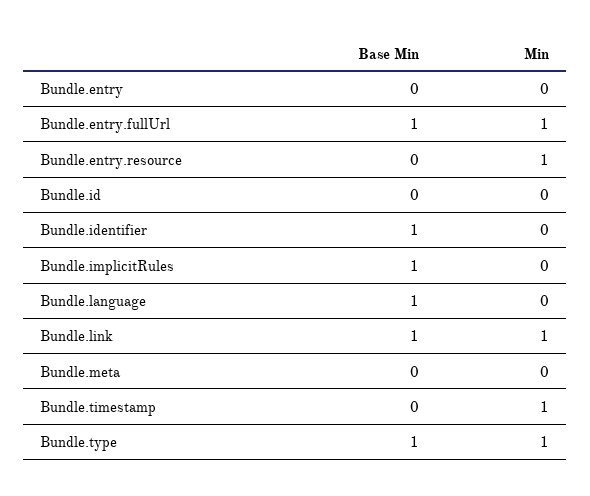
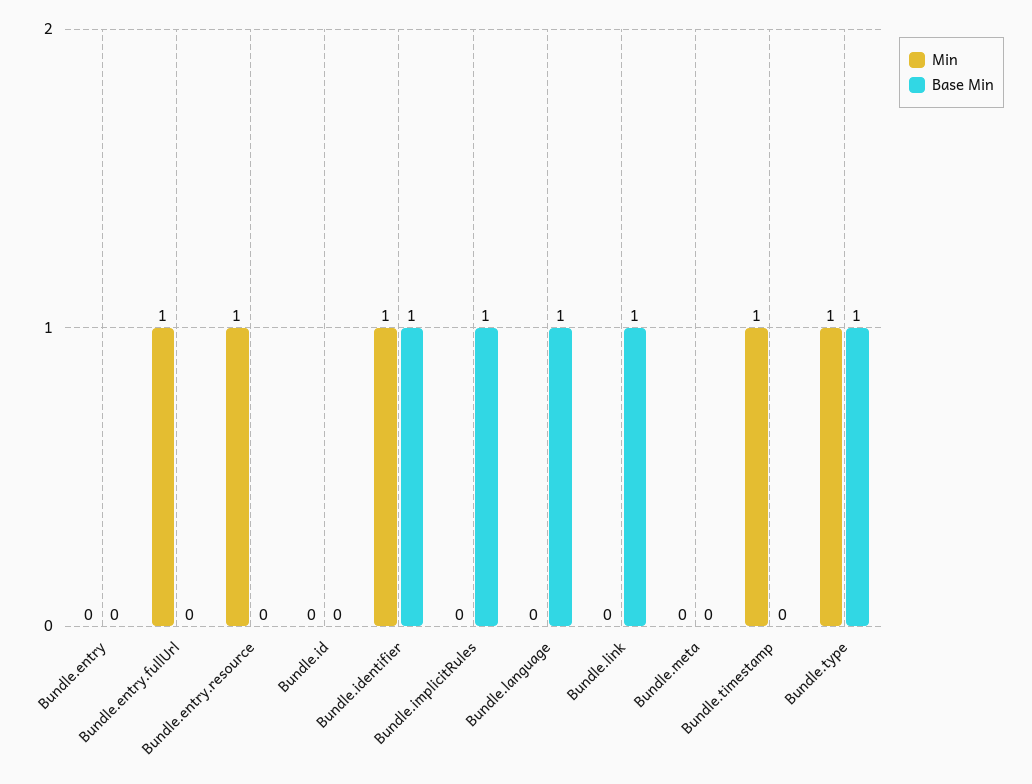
Base Min, Bundle.entry.fullUrl: 1 -> 0
Min, Bundle.identifier: 0 -> 1
Min, Bundle.link: 1 -> 0

